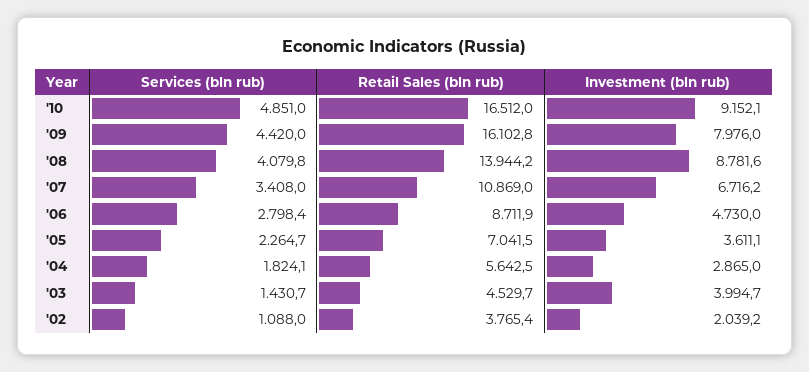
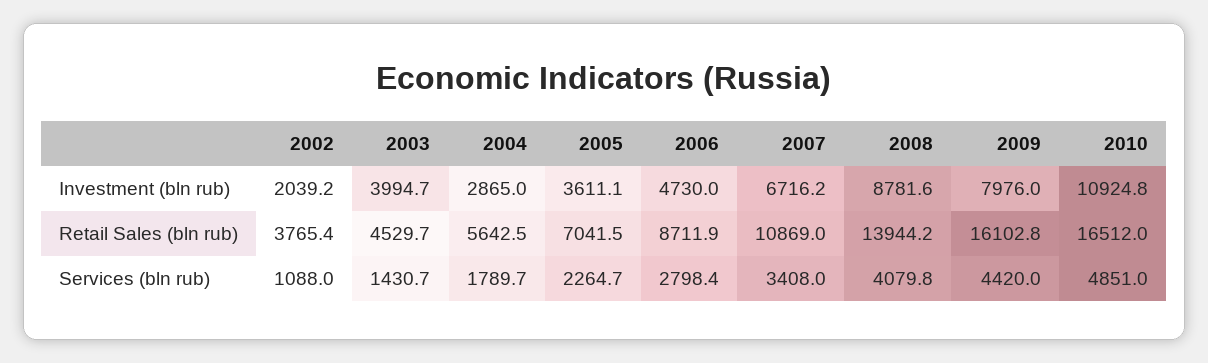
Investment (bln rub), '10: 9152.1 -> 10924.8
Services (bln rub), '04: 1824.1 -> 1789.7

